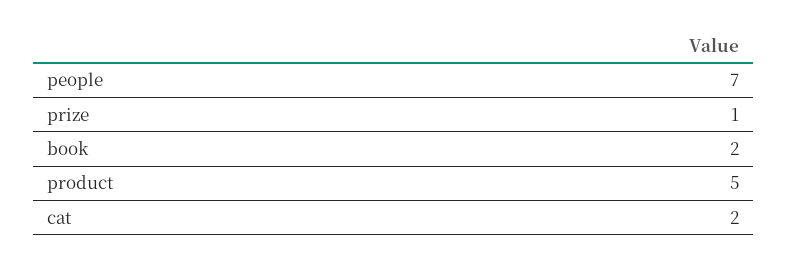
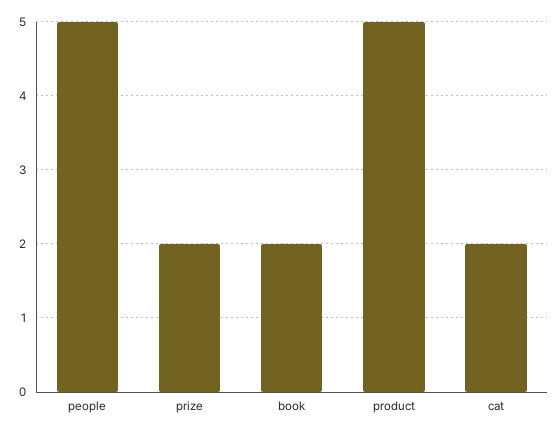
people: 7 -> 5
prize: 1 -> 2

